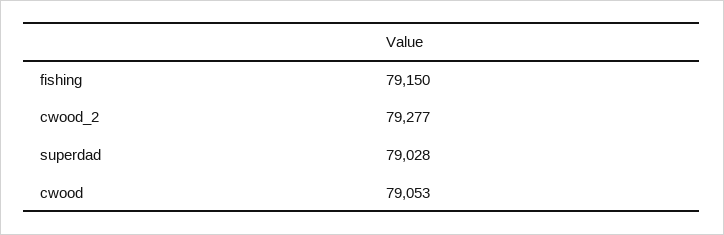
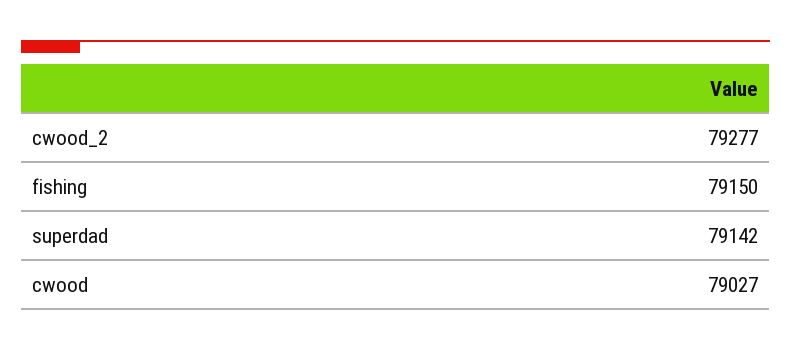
superdad: 79028 -> 79142
cwood: 79053 -> 79027

